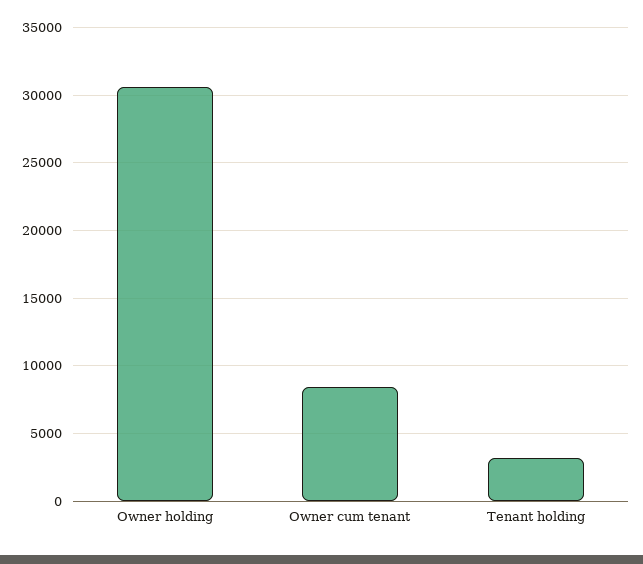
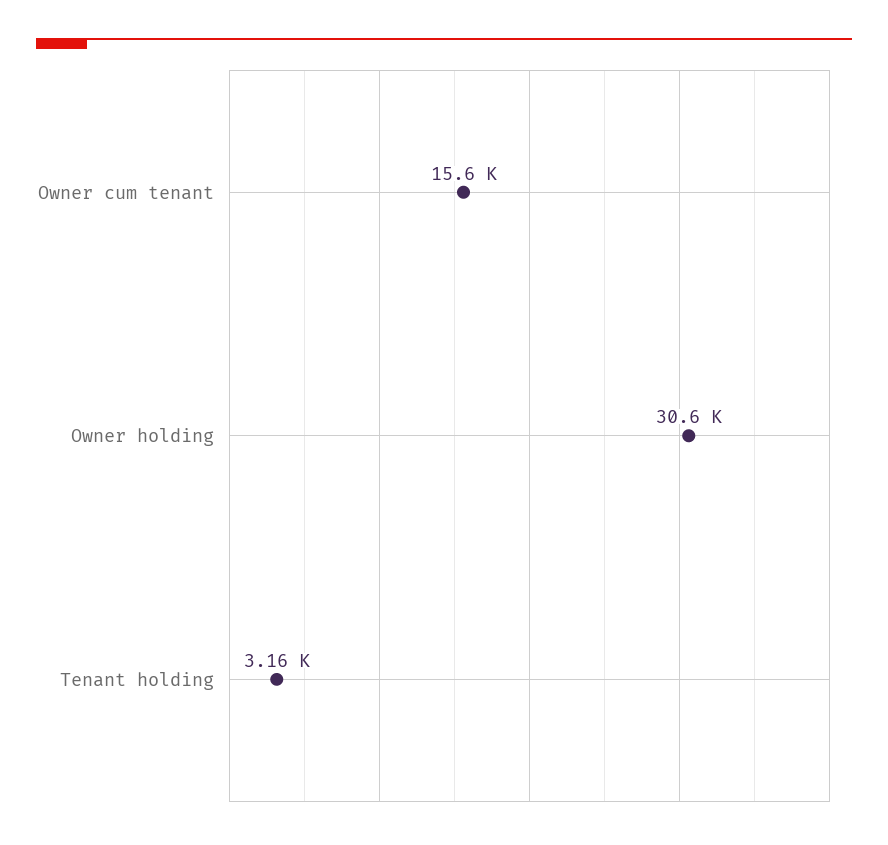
Owner cum tenant: 8500 -> 15600

